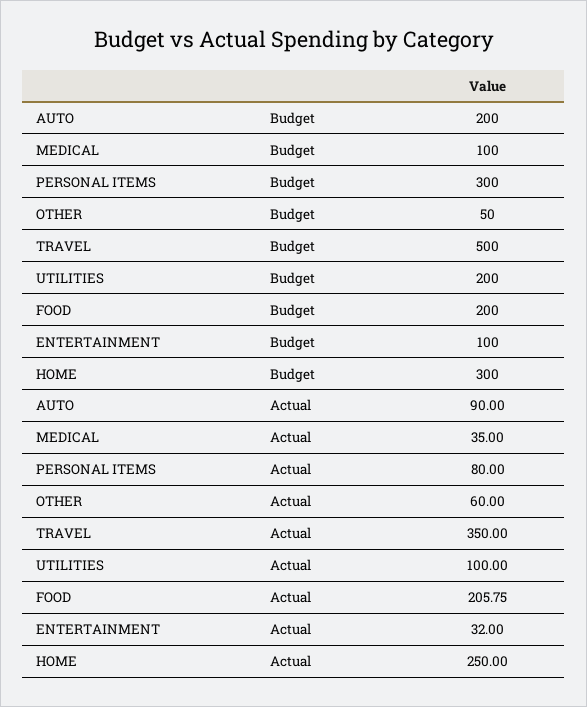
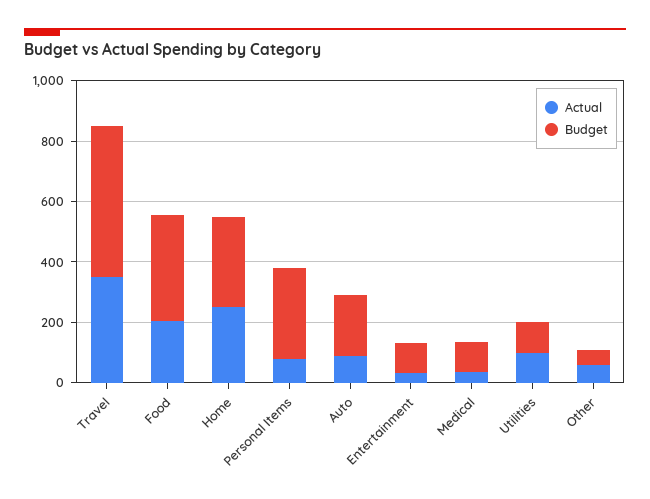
Budget, UTILITIES: 200 -> 100
Budget, FOOD: 200 -> 350

